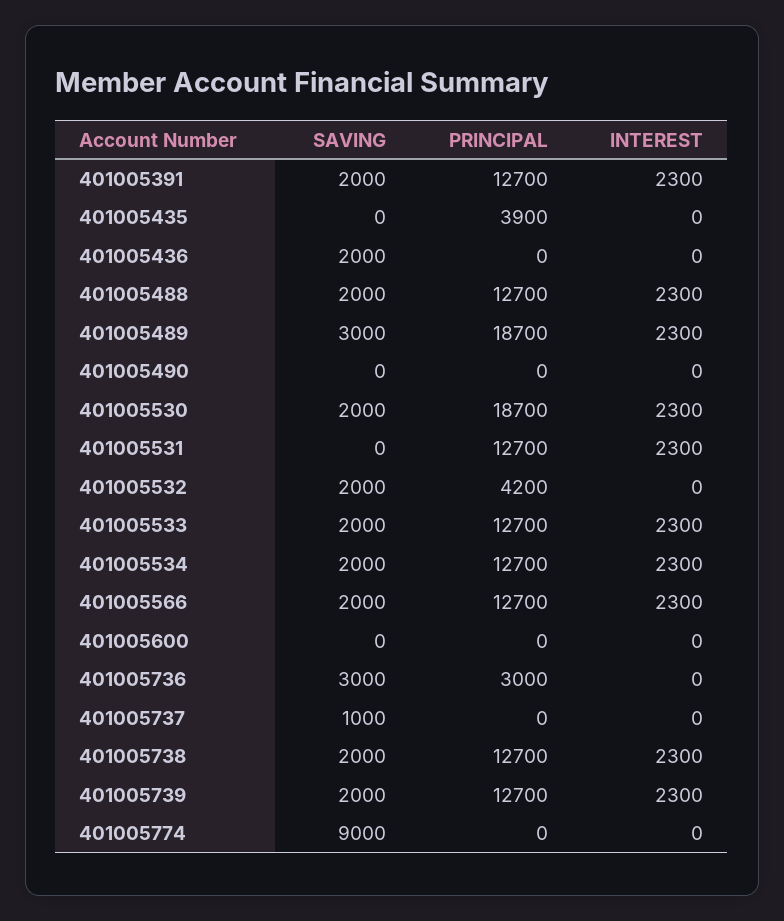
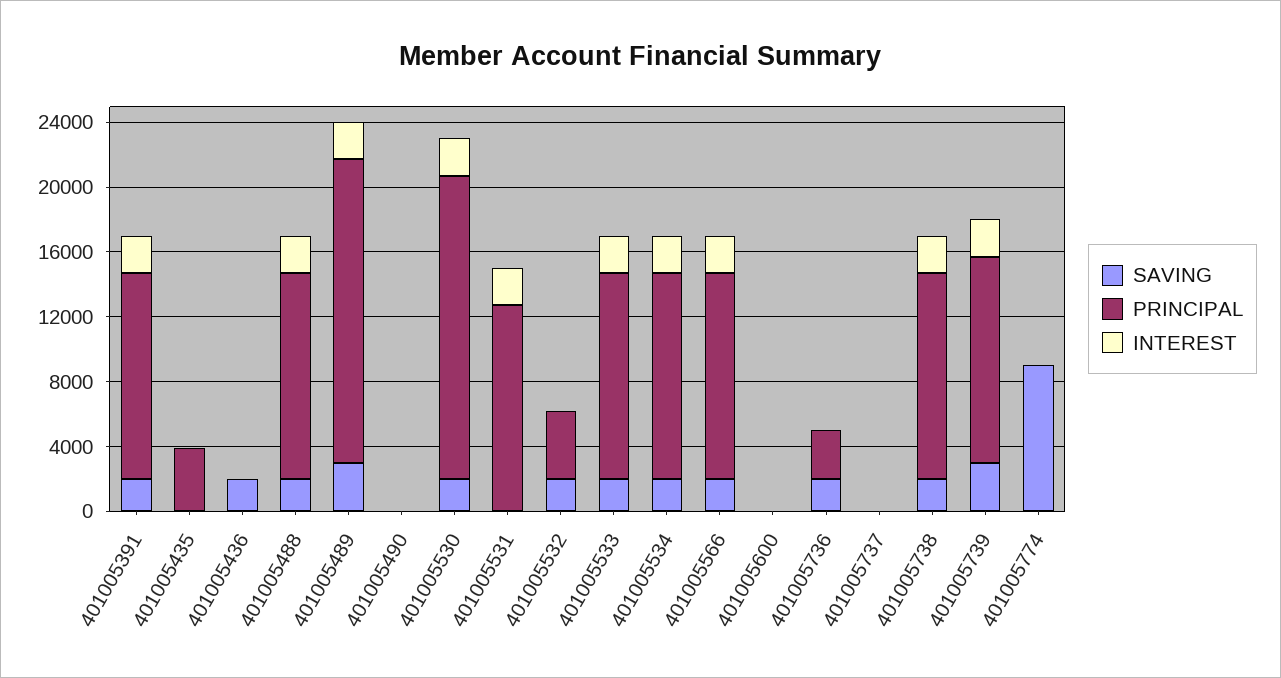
SAVING, 401005736: 3000 -> 2000
SAVING, 401005737: 1000 -> 0
SAVING, 401005739: 2000 -> 3000

